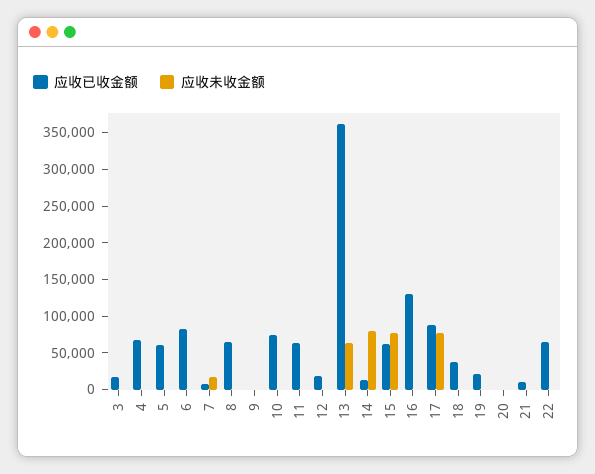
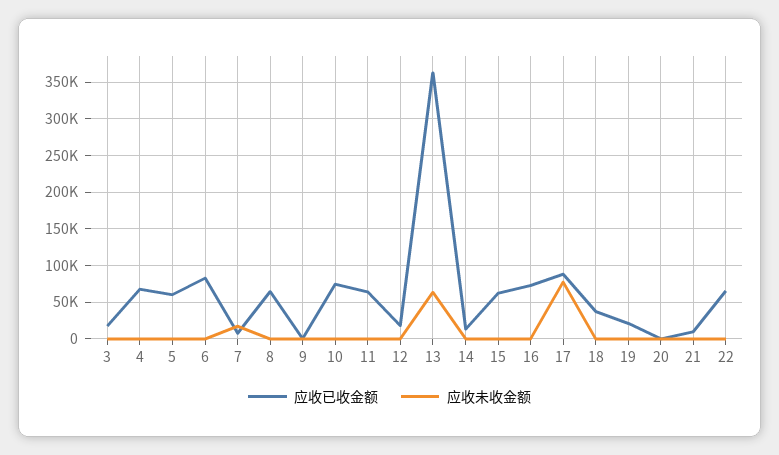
应收未收金额, 14: 75000 -> 0
应收未收金额, 15: 75000 -> 0
应收已收金额, 16: 125000 -> 70000

